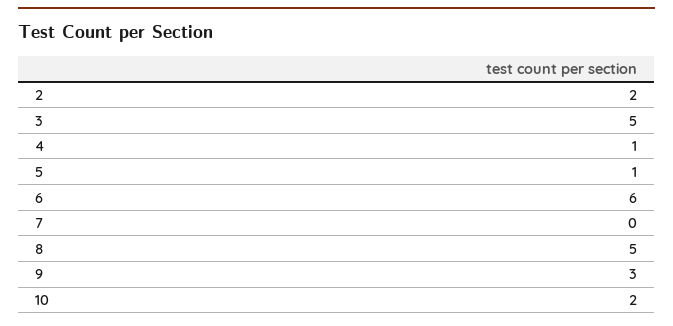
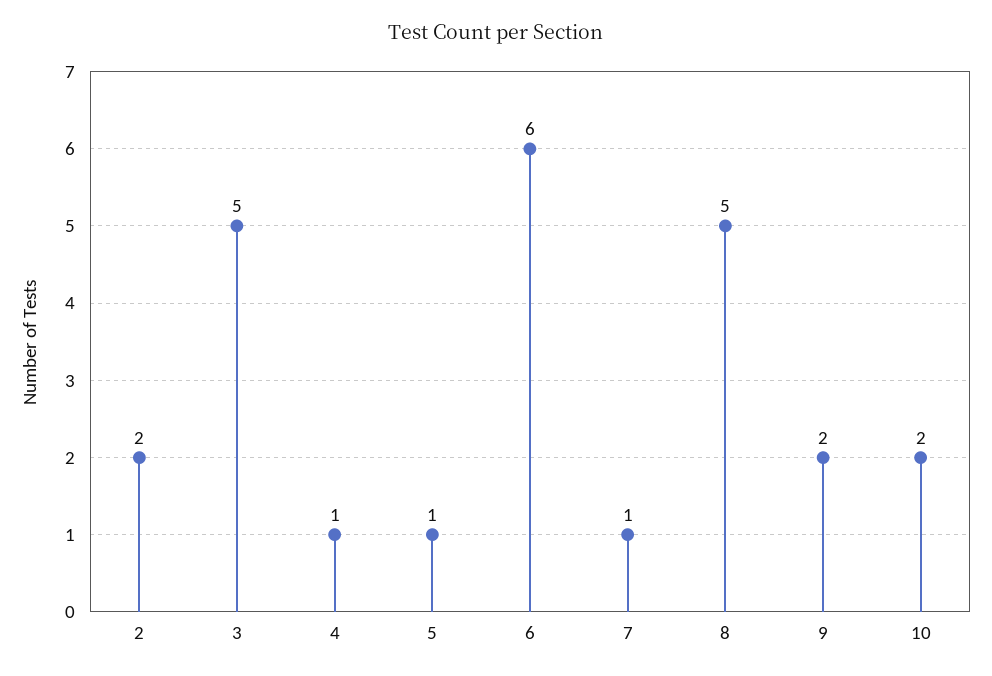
7: 0 -> 1
9: 3 -> 2

